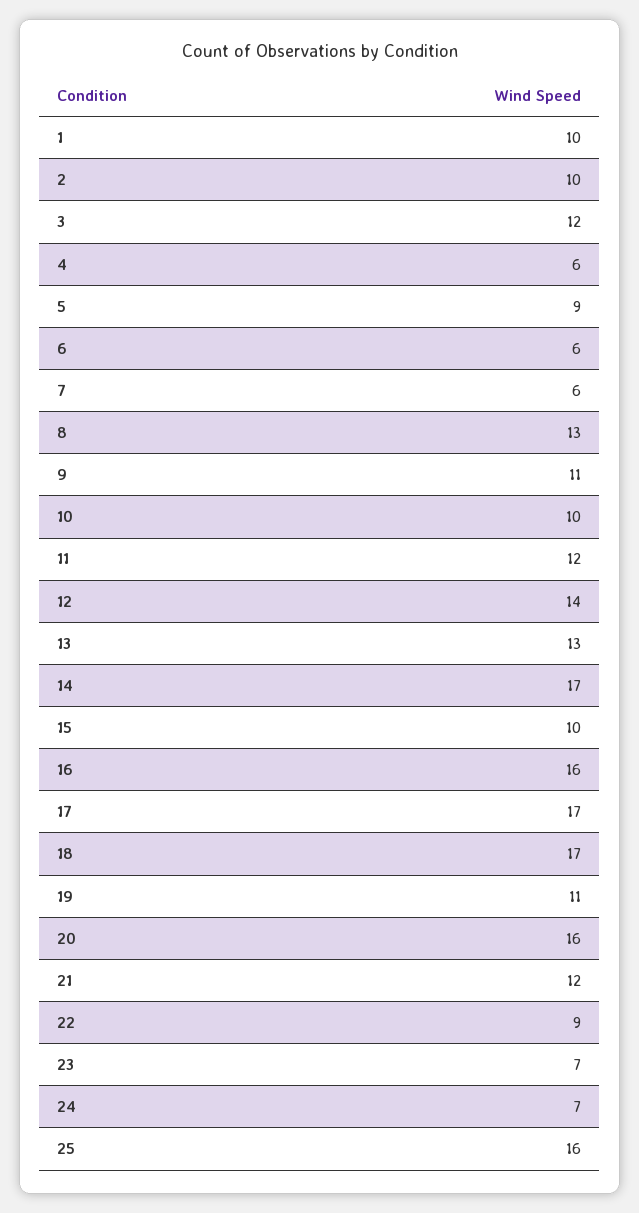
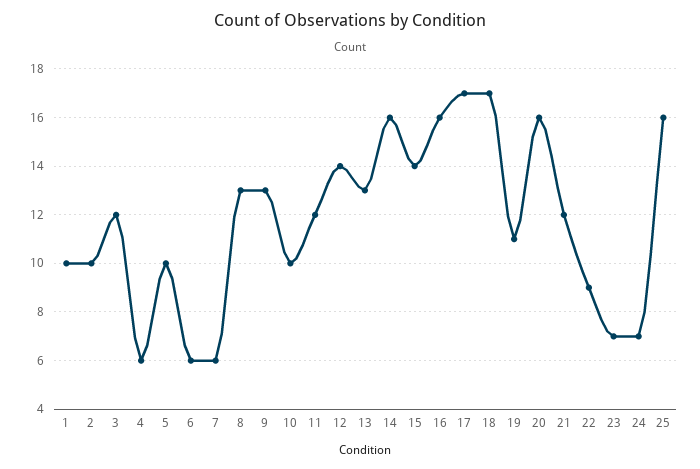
5: 9 -> 10
9: 11 -> 13
14: 17 -> 16
15: 10 -> 14

